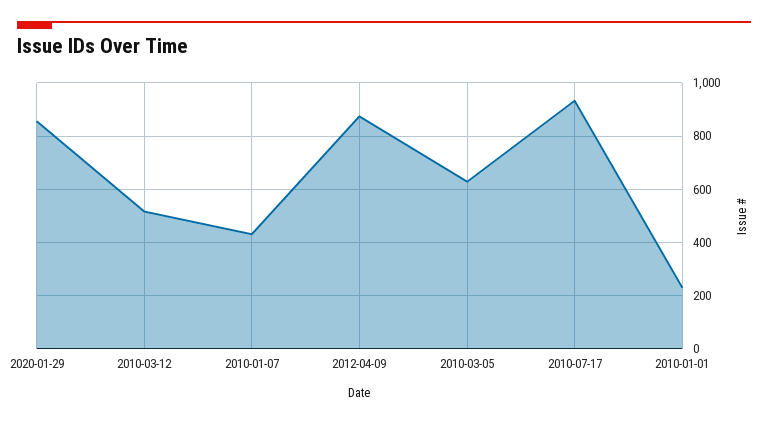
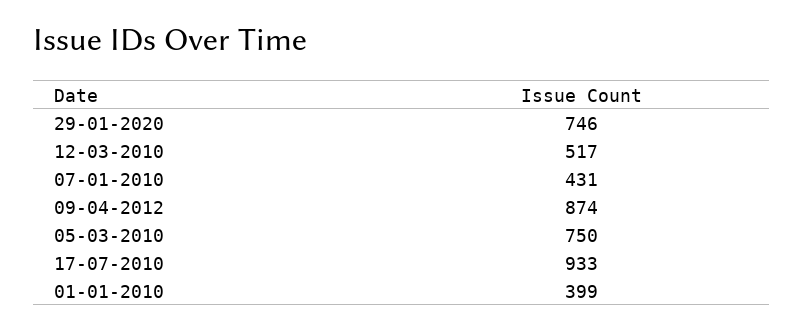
2020-01-29: 850 -> 746
2010-03-05: 625 -> 750
2010-01-01: 225 -> 399

